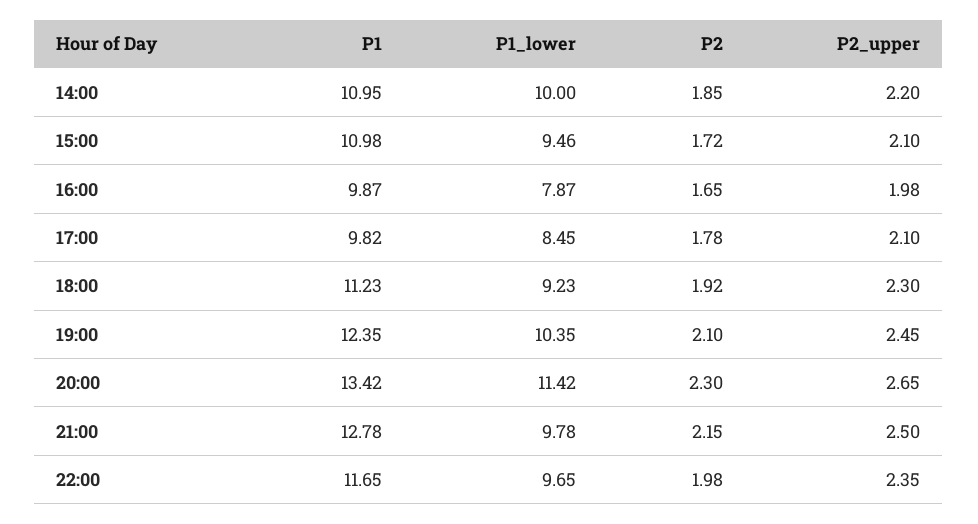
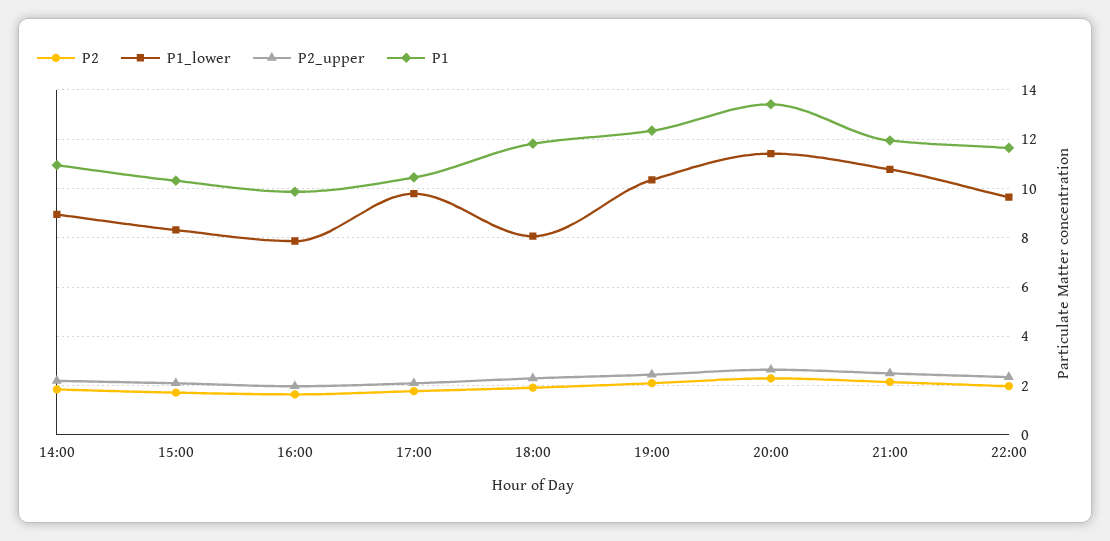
P1_lower, 14:00: 10 -> 9
P1, 15:00: 10.98 -> 10.25
P1_lower, 15:00: 9.46 -> 8.25
P1, 17:00: 9.82 -> 10.5
P1_lower, 17:00: 8.45 -> 9.75
P1, 18:00: 11.23 -> 11.75
P1_lower, 18:00: 9.23 -> 8
P1, 21:00: 12.78 -> 12
P1_lower, 21:00: 9.78 -> 10.75

